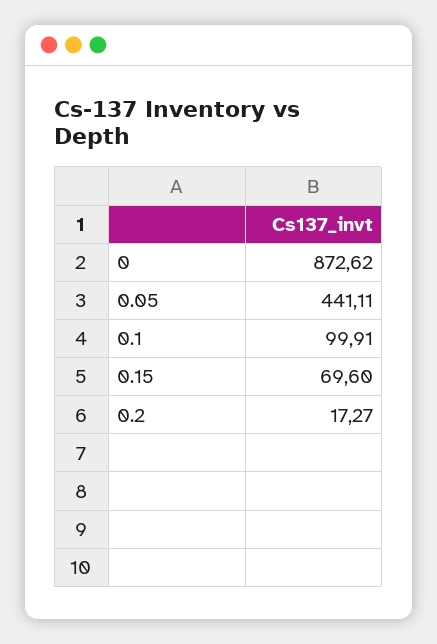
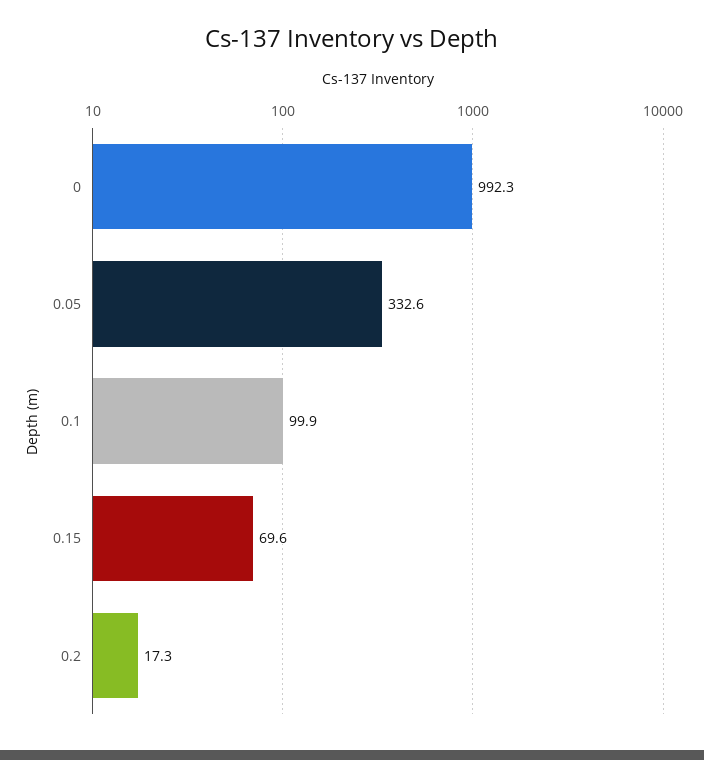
0: 872.62 -> 992.3
0.05: 441.11 -> 332.6

